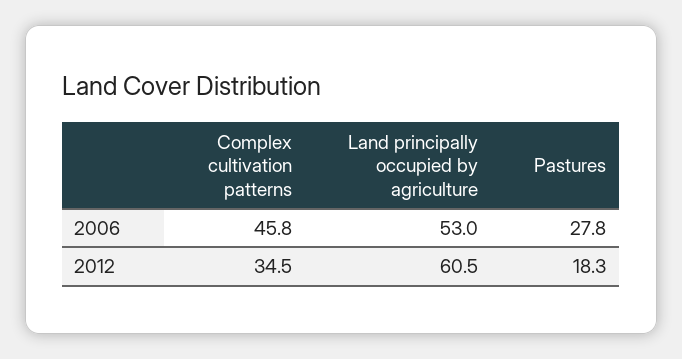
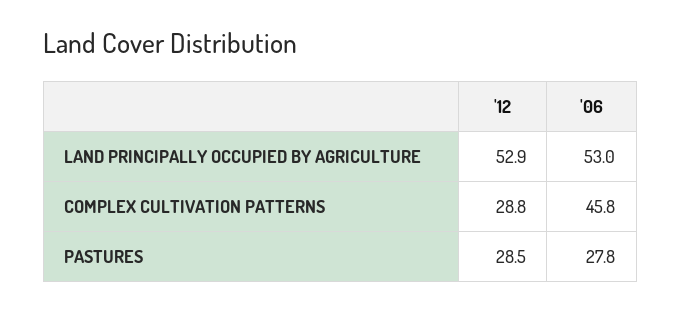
Complex cultivation patterns, 2012: 34.5 -> 28.8
Land principally occupied by agriculture, 2012: 60.5 -> 52.9
Pastures, 2012: 18.3 -> 28.5

